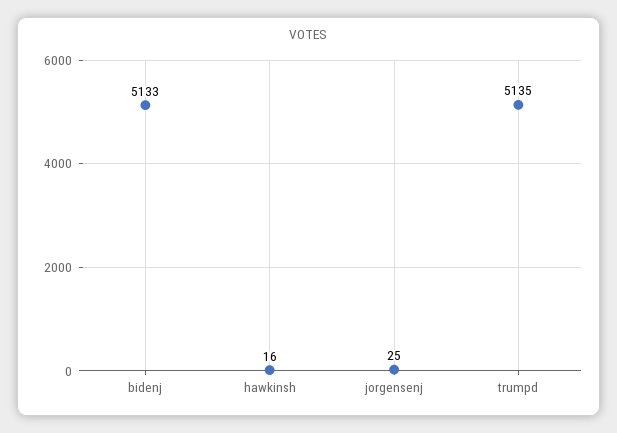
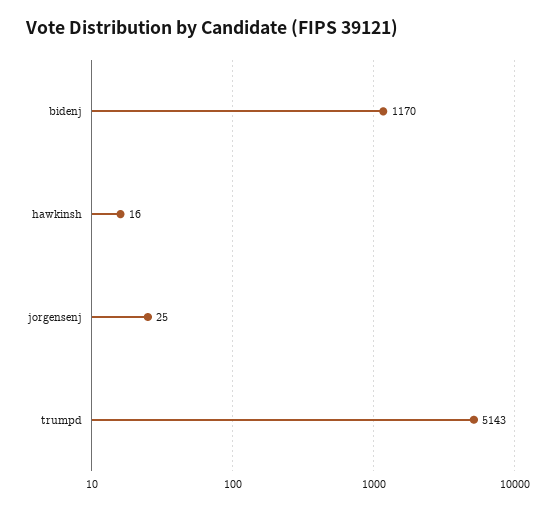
bidenj: 5133 -> 1170
trumpd: 5135 -> 5143

